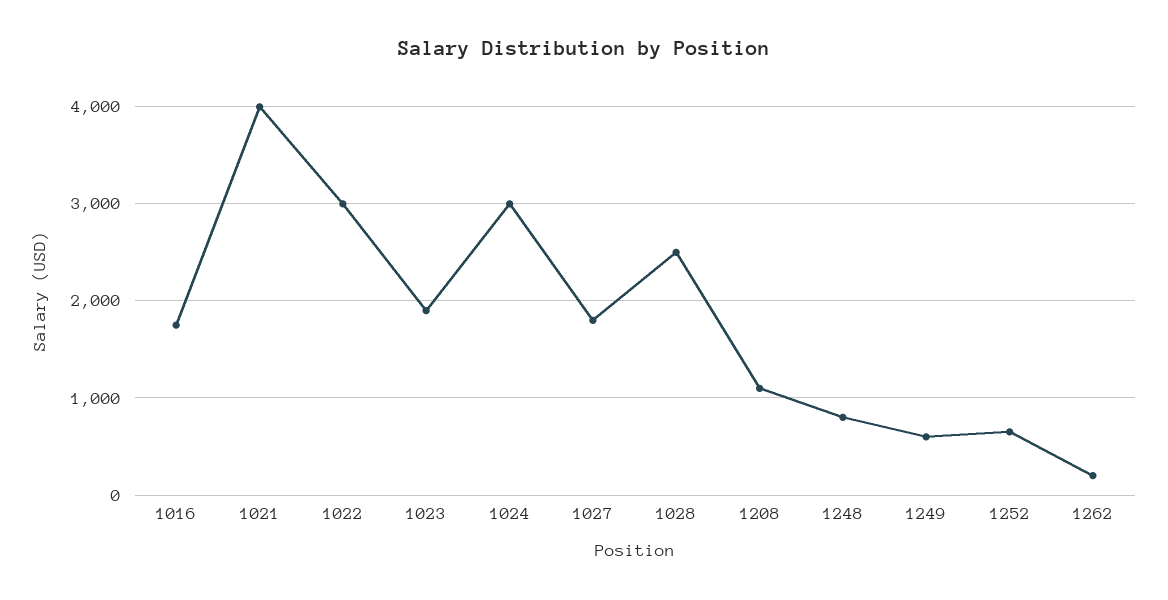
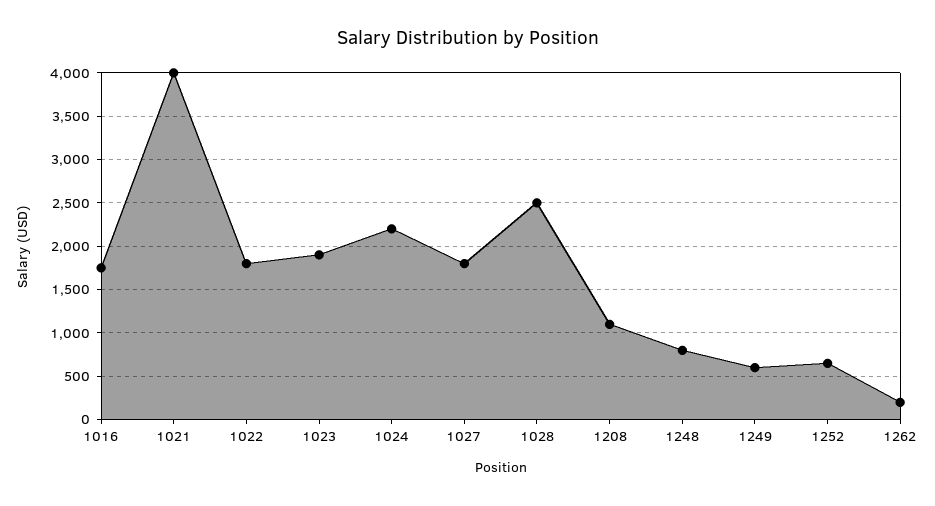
1022: 3000 -> 1800
1024: 3000 -> 2200

